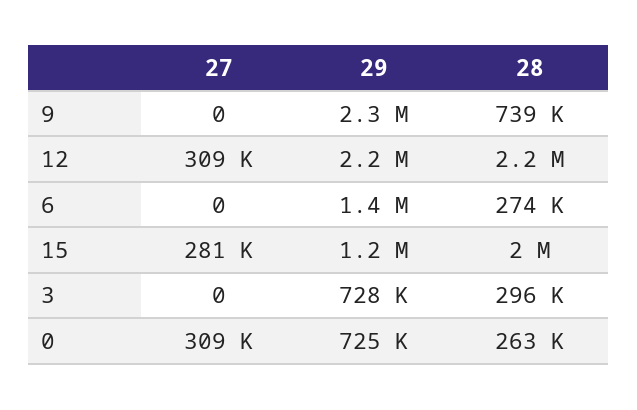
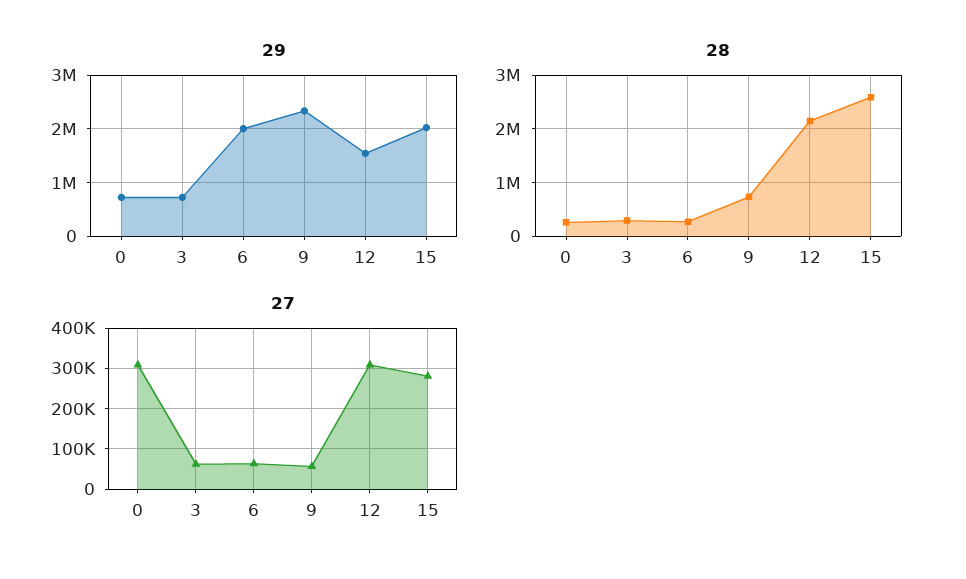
27, 9: 0 -> 60000
29, 12: 2200000 -> 1600000
27, 6: 0 -> 60000
29, 6: 1400000 -> 2000000
29, 15: 1200000 -> 2000000
28, 15: 2000000 -> 2600000
27, 3: 0 -> 60000

